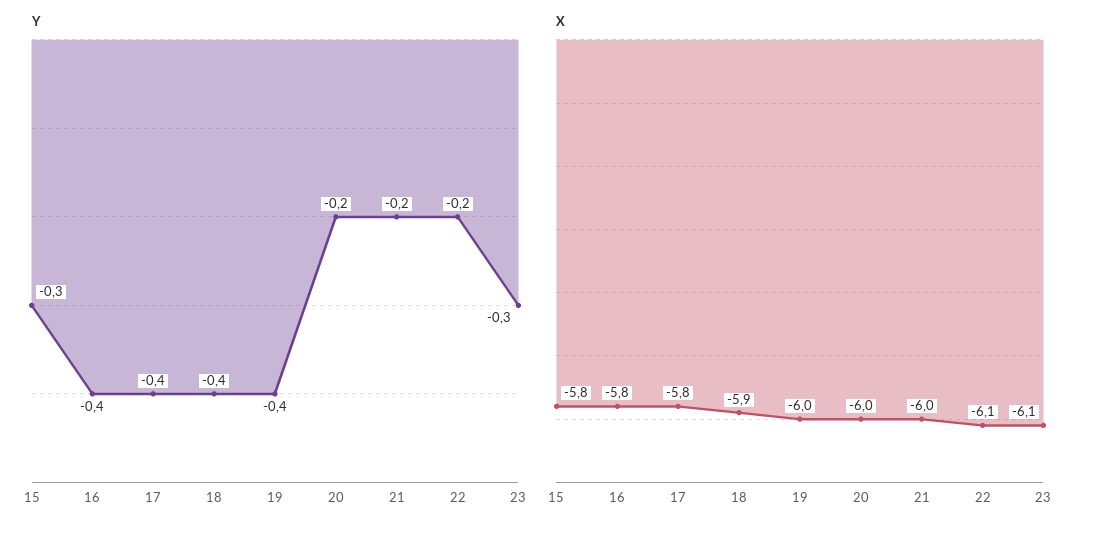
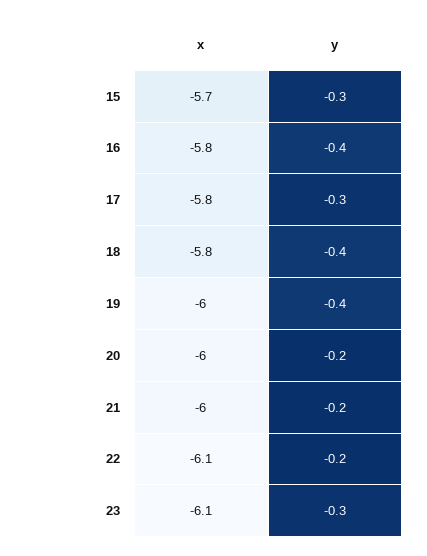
Y, 17: -0.4 -> -0.3
X, 15: -5.8 -> -5.7
X, 18: -5.9 -> -5.8

